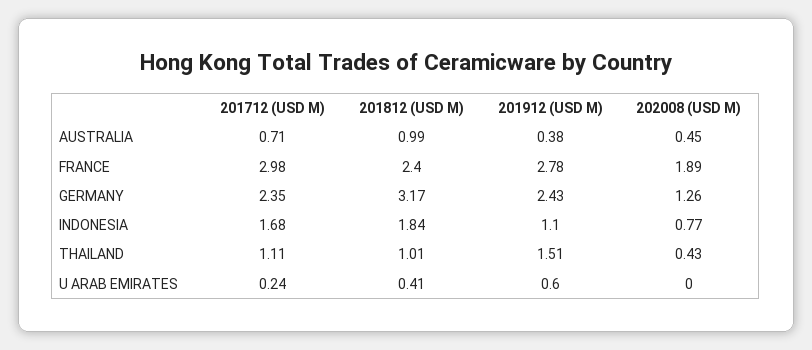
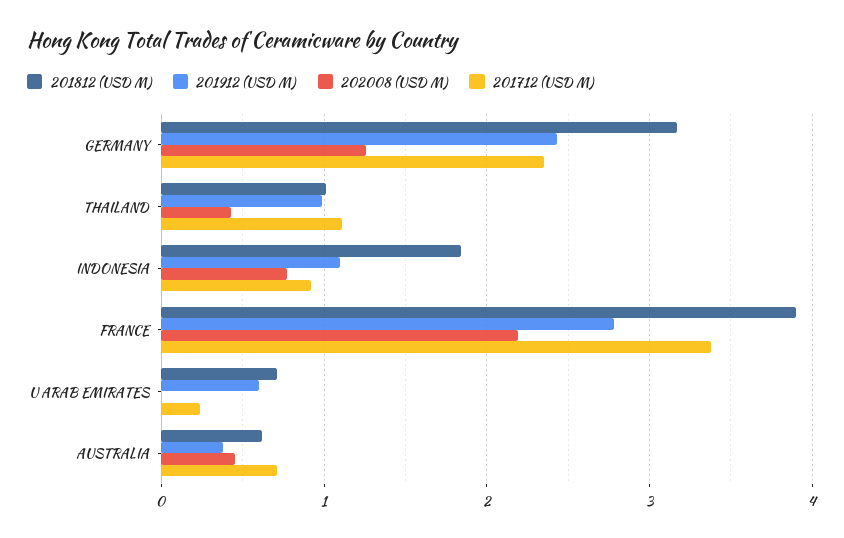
201812 (USD M), AUSTRALIA: 0.99 -> 0.6
201712 (USD M), FRANCE: 2.98 -> 3.4
201812 (USD M), FRANCE: 2.4 -> 3.9
202008 (USD M), FRANCE: 1.89 -> 2.2
201712 (USD M), INDONESIA: 1.68 -> 0.9
201912 (USD M), THAILAND: 1.51 -> 1
201812 (USD M), U ARAB EMIRATES: 0.41 -> 0.7

